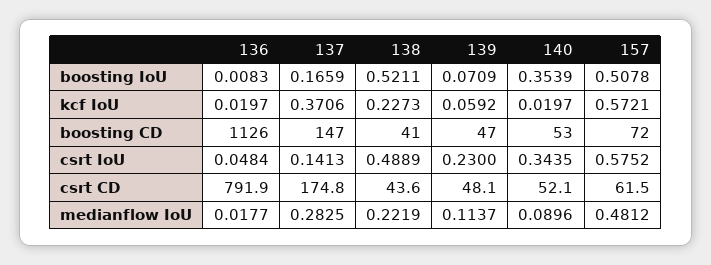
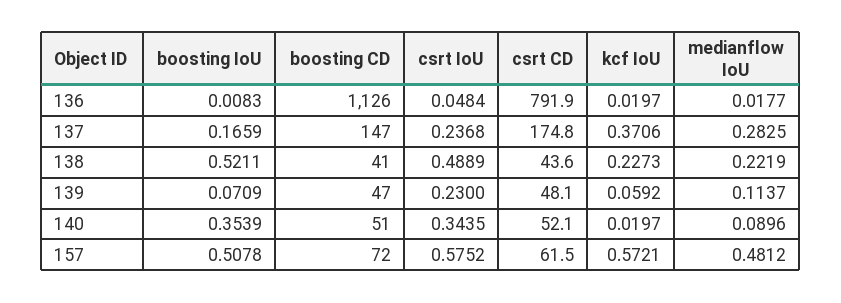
140, boosting CD: 53 -> 51
137, csrt IoU: 0.1413 -> 0.2368

